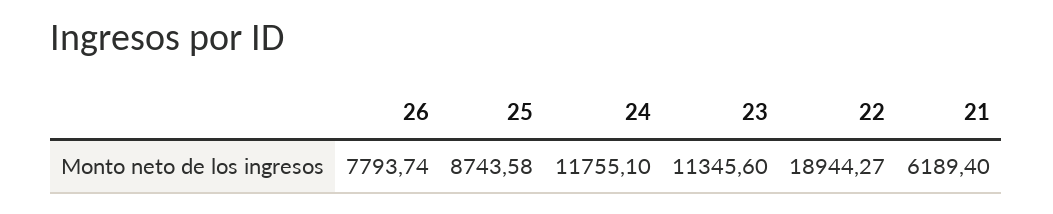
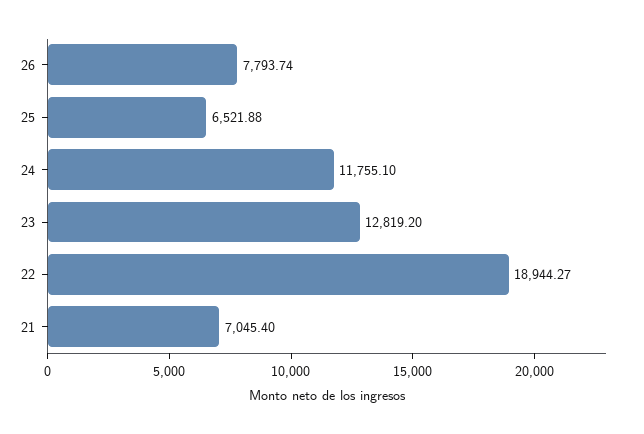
25: 8743.58 -> 6521.88
23: 11345.6 -> 12819.2
21: 6189.4 -> 7045.4

